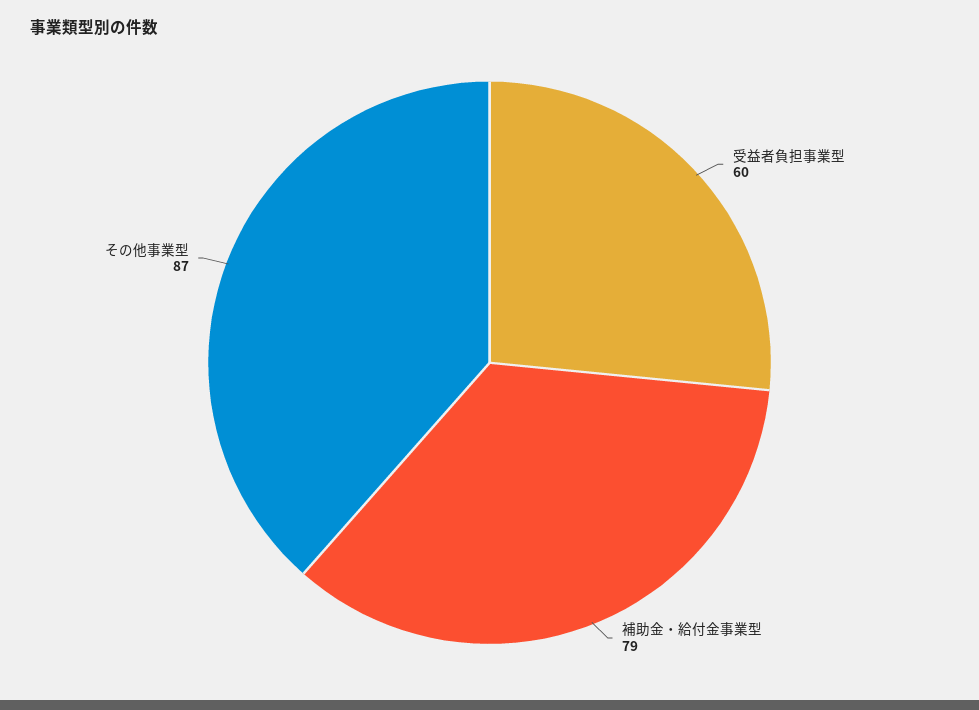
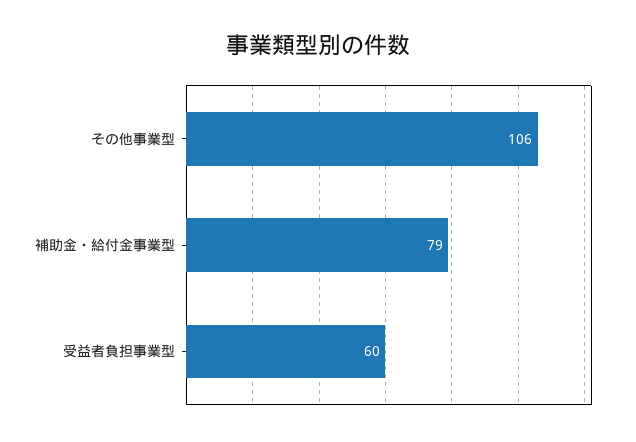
その他事業型: 87 -> 106

